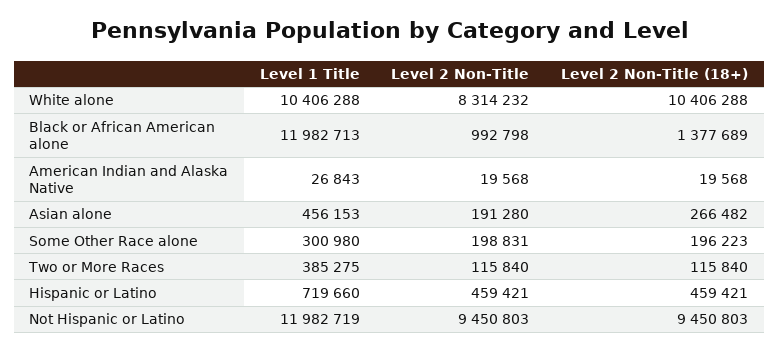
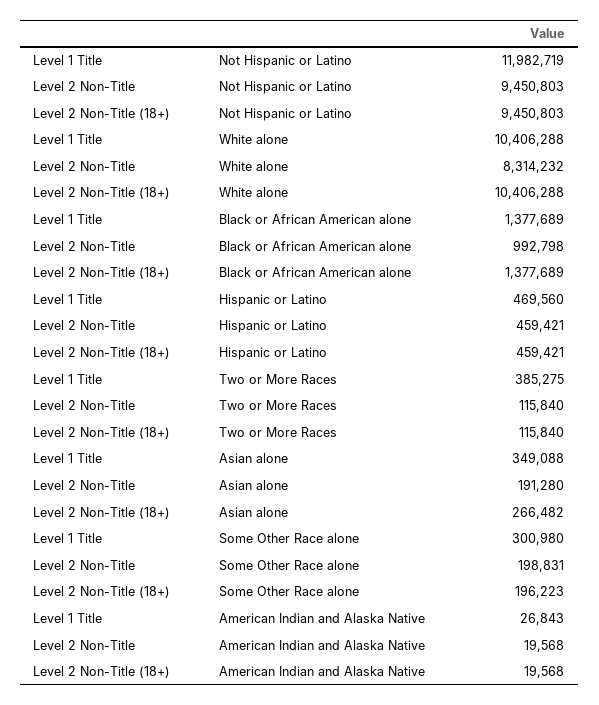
Level 1 Title, Black or African American alone: 11982713 -> 1377689
Level 1 Title, Asian alone: 456153 -> 349088
Level 1 Title, Hispanic or Latino: 719660 -> 469560

